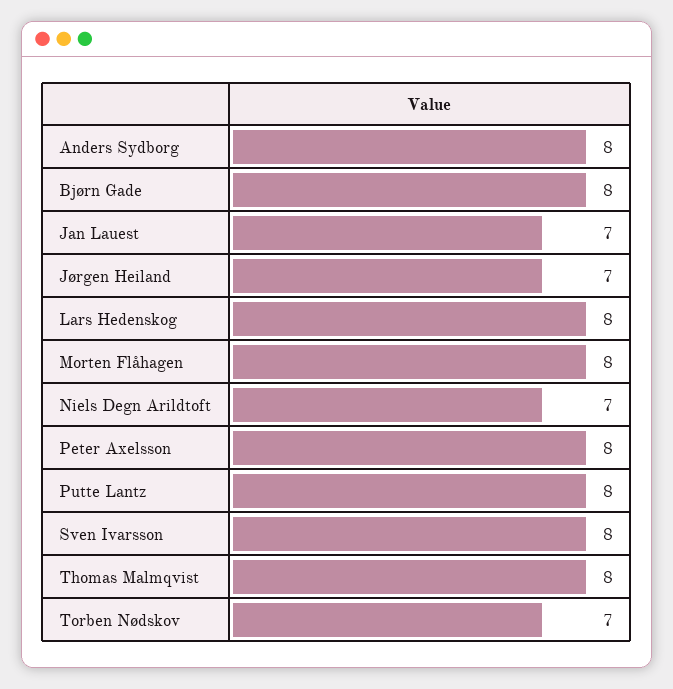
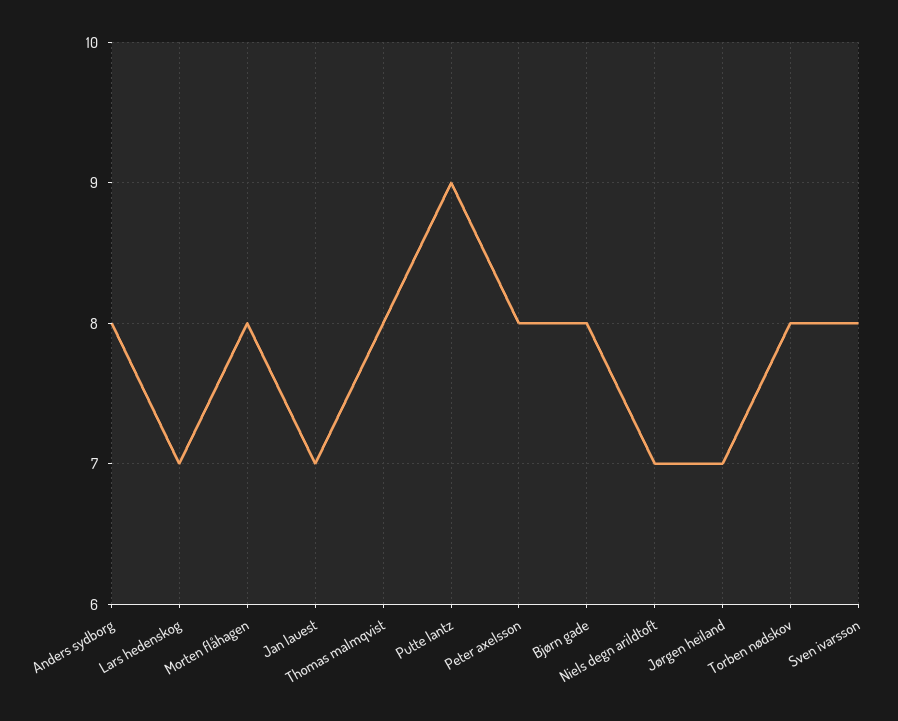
Lars Hedenskog: 8 -> 7
Putte Lantz: 8 -> 9
Torben Nødskov: 7 -> 8

